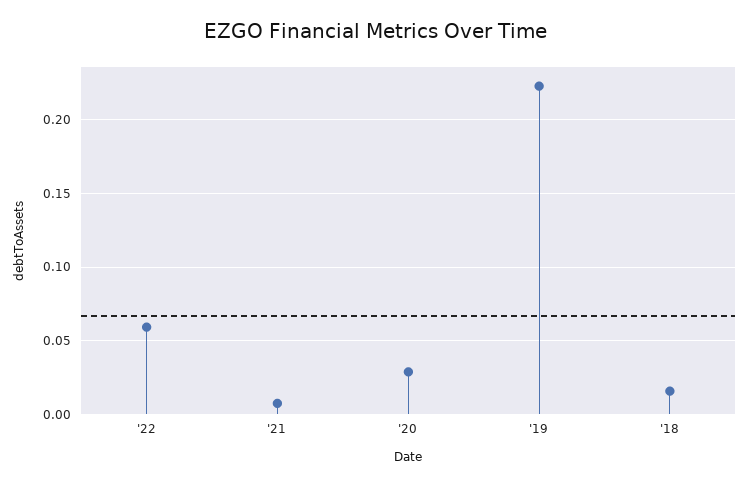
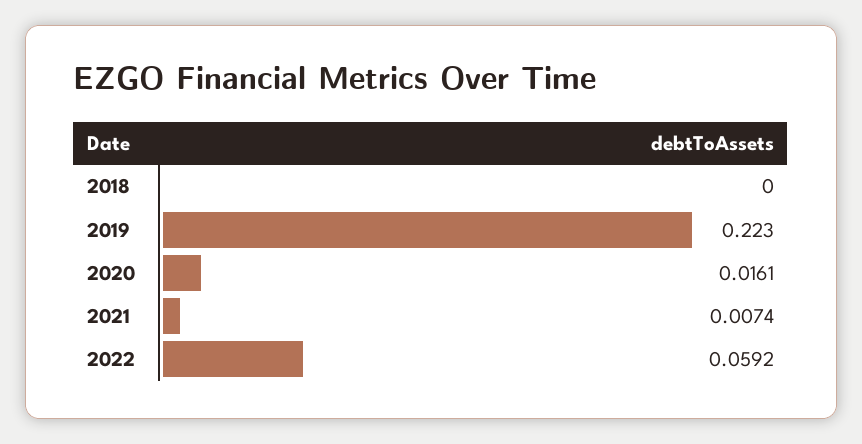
'20: 0.03 -> 0.0161
'18: 0.015 -> 0

